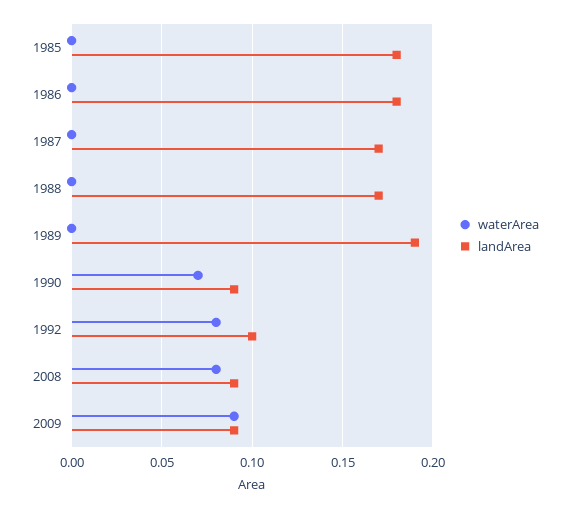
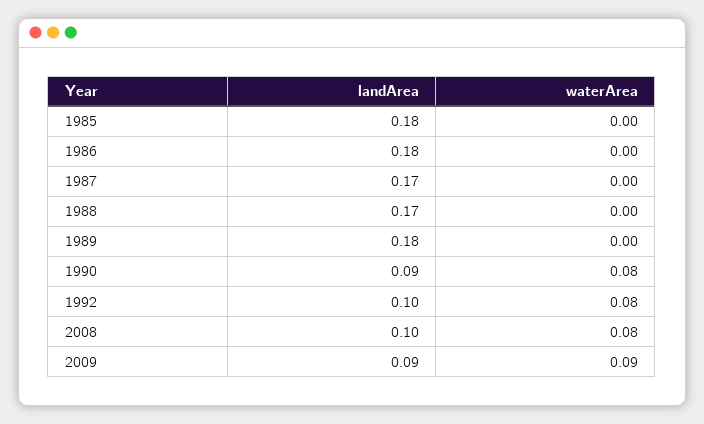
landArea, 1989: 0.19 -> 0.18
waterArea, 1990: 0.07 -> 0.08
landArea, 2008: 0.09 -> 0.1

